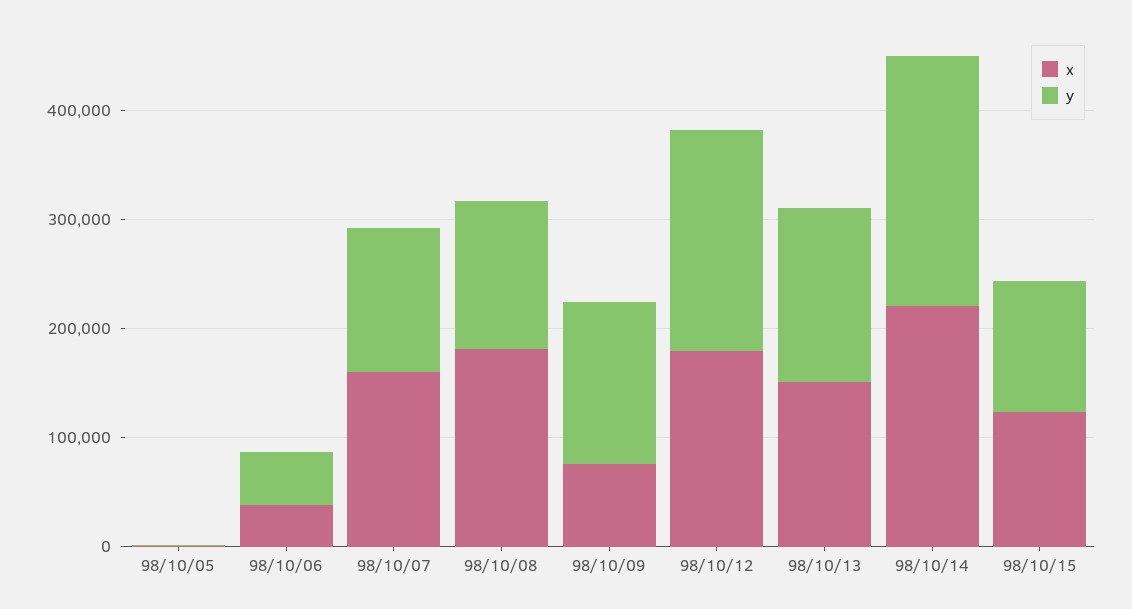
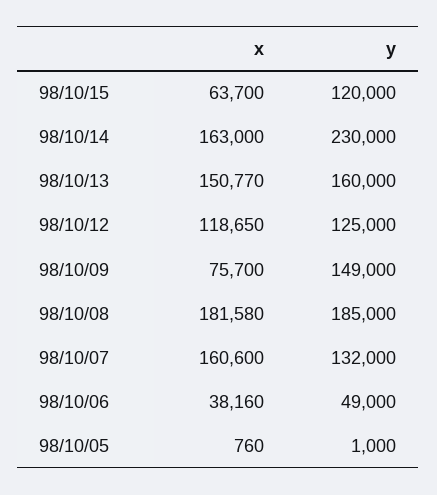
y, 98/10/08: 140000 -> 185000
x, 98/10/12: 180000 -> 118650
y, 98/10/12: 200000 -> 125000
x, 98/10/14: 220000 -> 163000
x, 98/10/15: 120000 -> 63700

